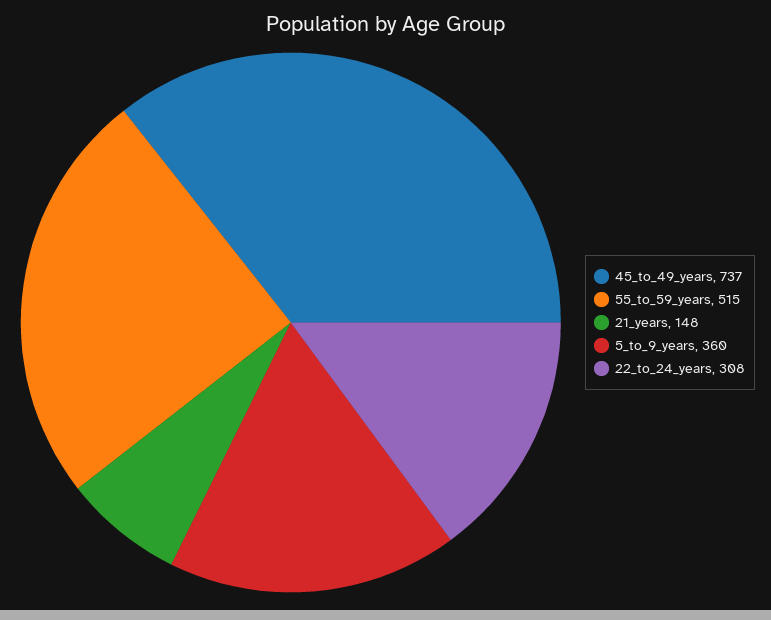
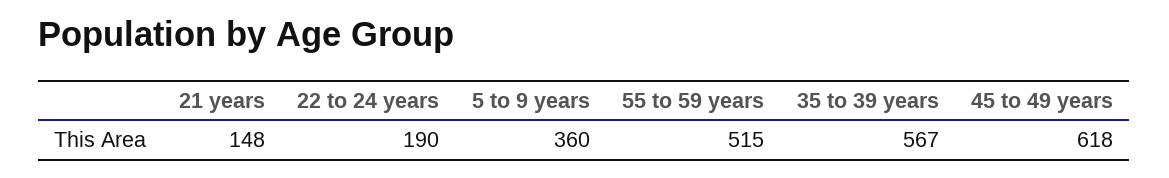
45_to_49_years: 737 -> 618
22_to_24_years: 308 -> 190
35 to 39 years: none -> 567

